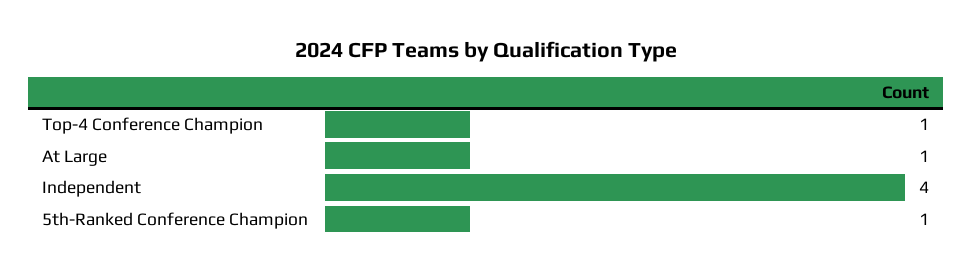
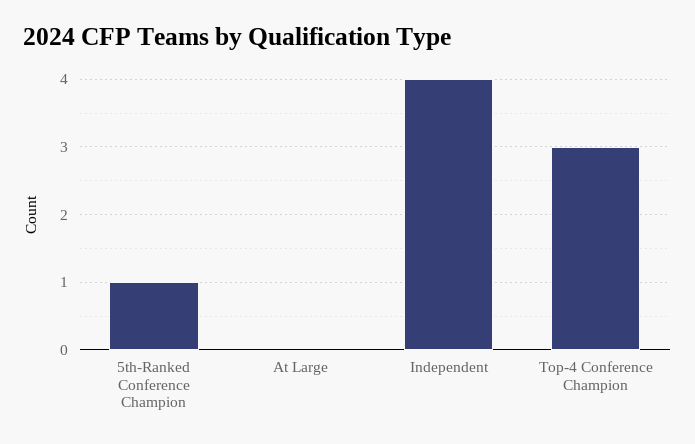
Top-4 Conference Champion: 1 -> 3
At Large: 1 -> 0

